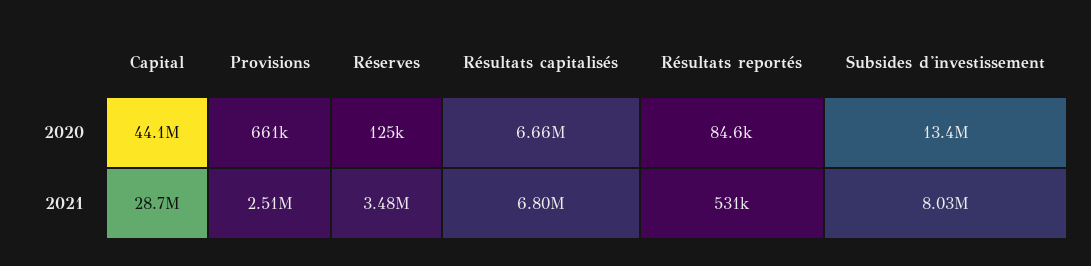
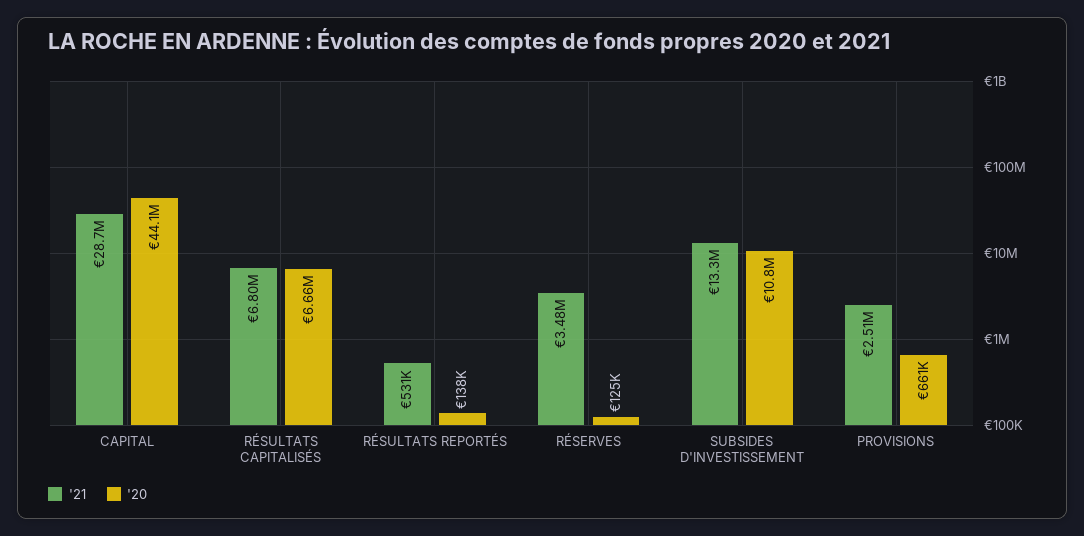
2020, Résultats reportés: 84600 -> 138000
2020, Subsides d'investissement: 13400000 -> 10800000
2021, Subsides d'investissement: 8030000 -> 13300000

